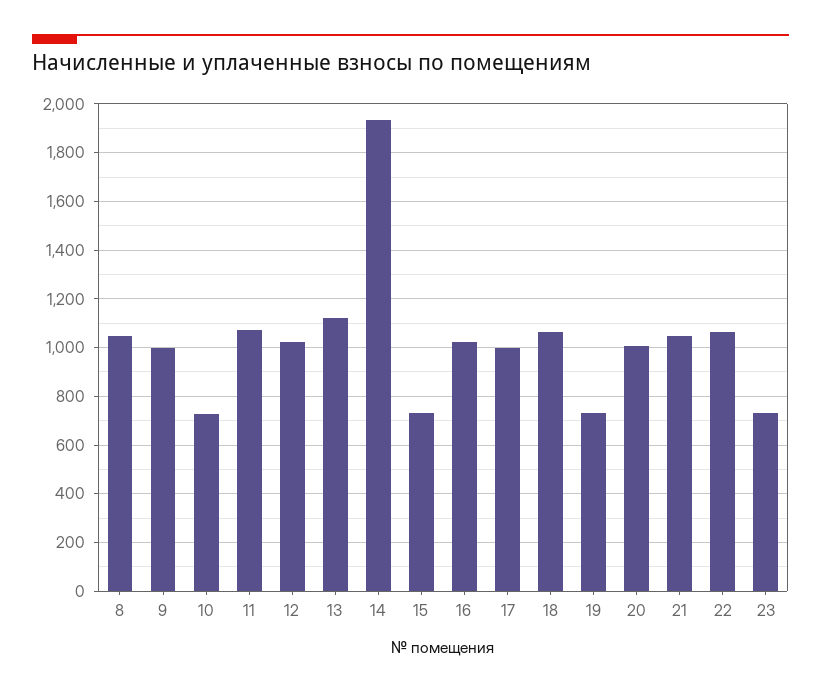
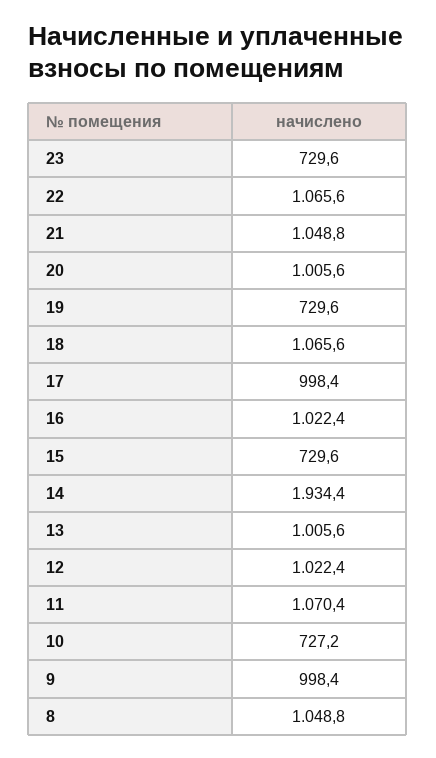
13: 1125 -> 1005.6

